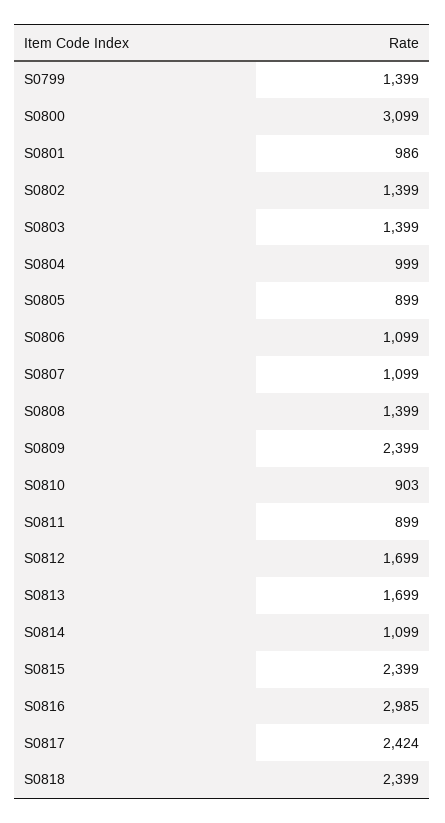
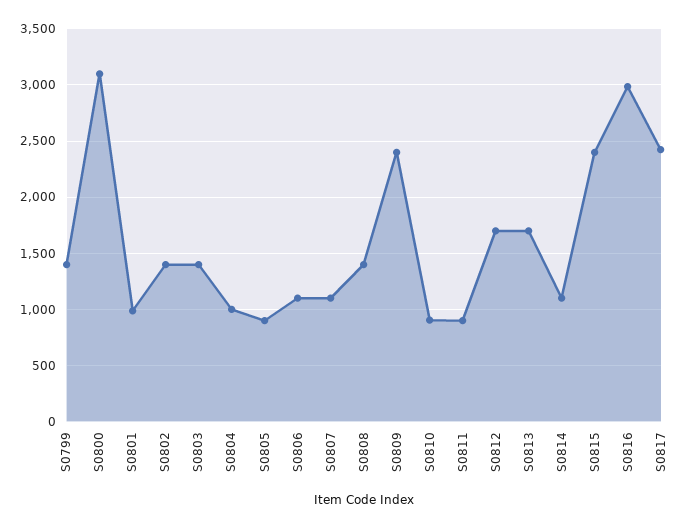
S0818: 2399 -> none

